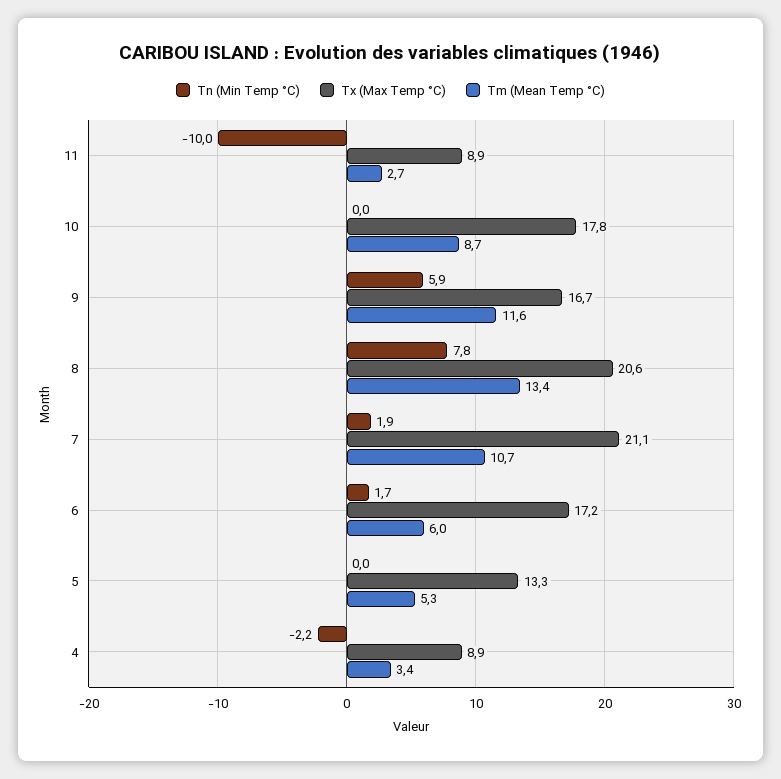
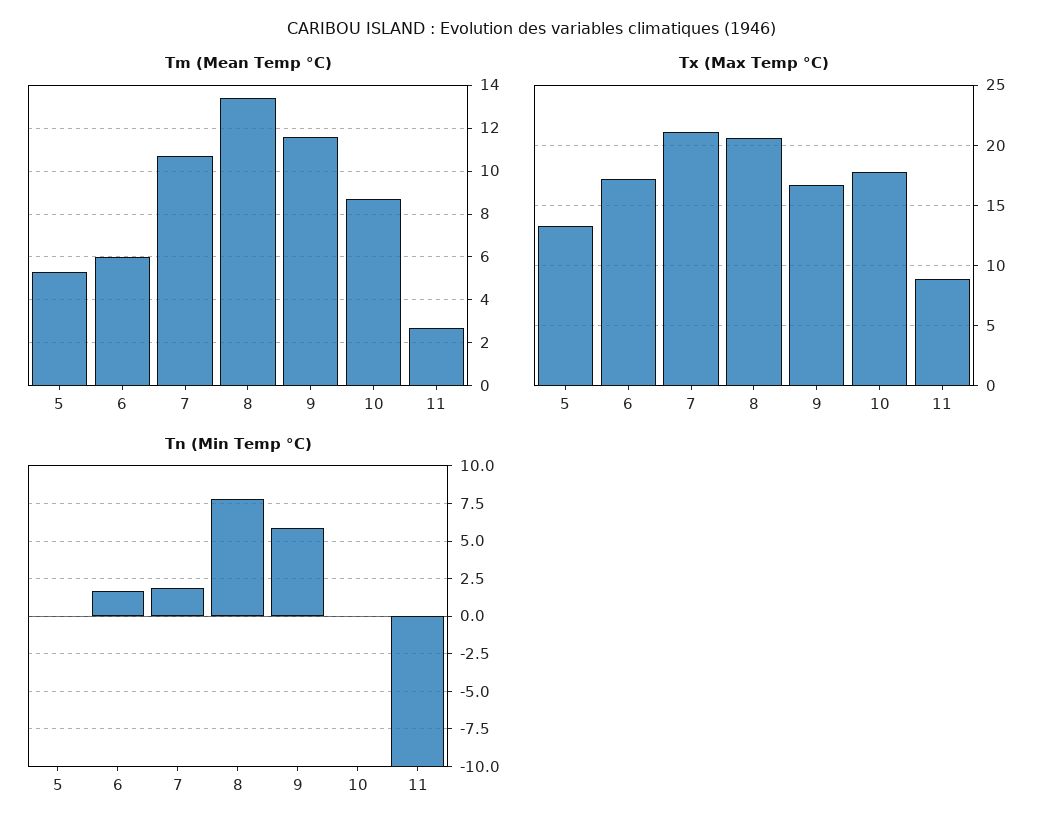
Tn (Min Temp °C), 4: -2.2 -> none
Tx (Max Temp °C), 4: 8.9 -> none
Tm (Mean Temp °C), 4: 3.4 -> none

